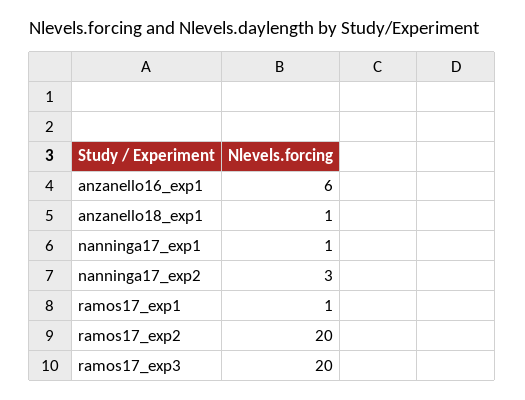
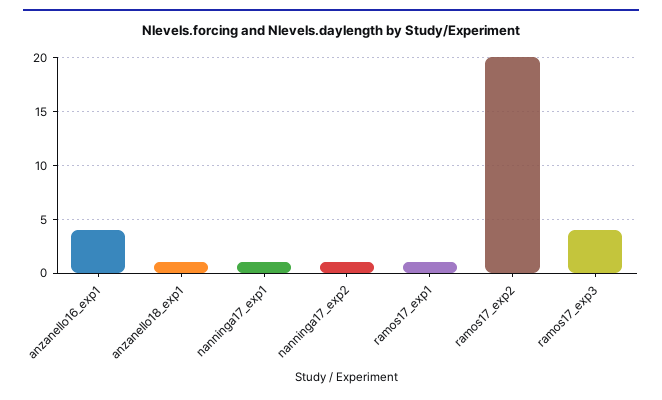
anzanello16_exp1: 6 -> 4
nanninga17_exp2: 3 -> 1
ramos17_exp3: 20 -> 4

